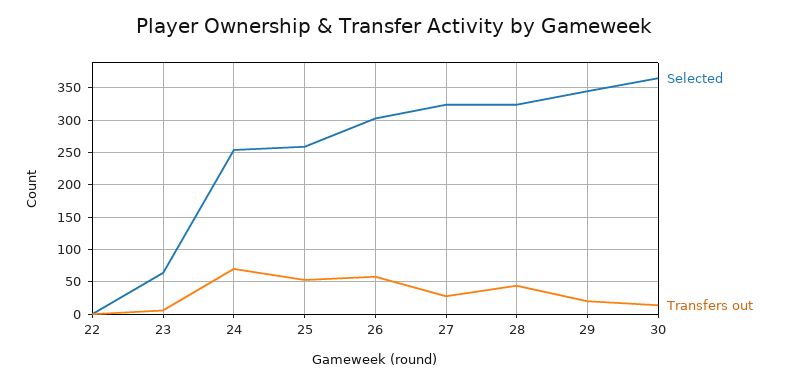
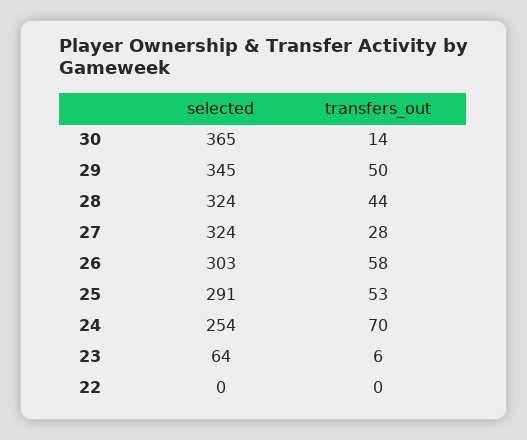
Selected, 25: 260 -> 291
Transfers out, 29: 20 -> 50

